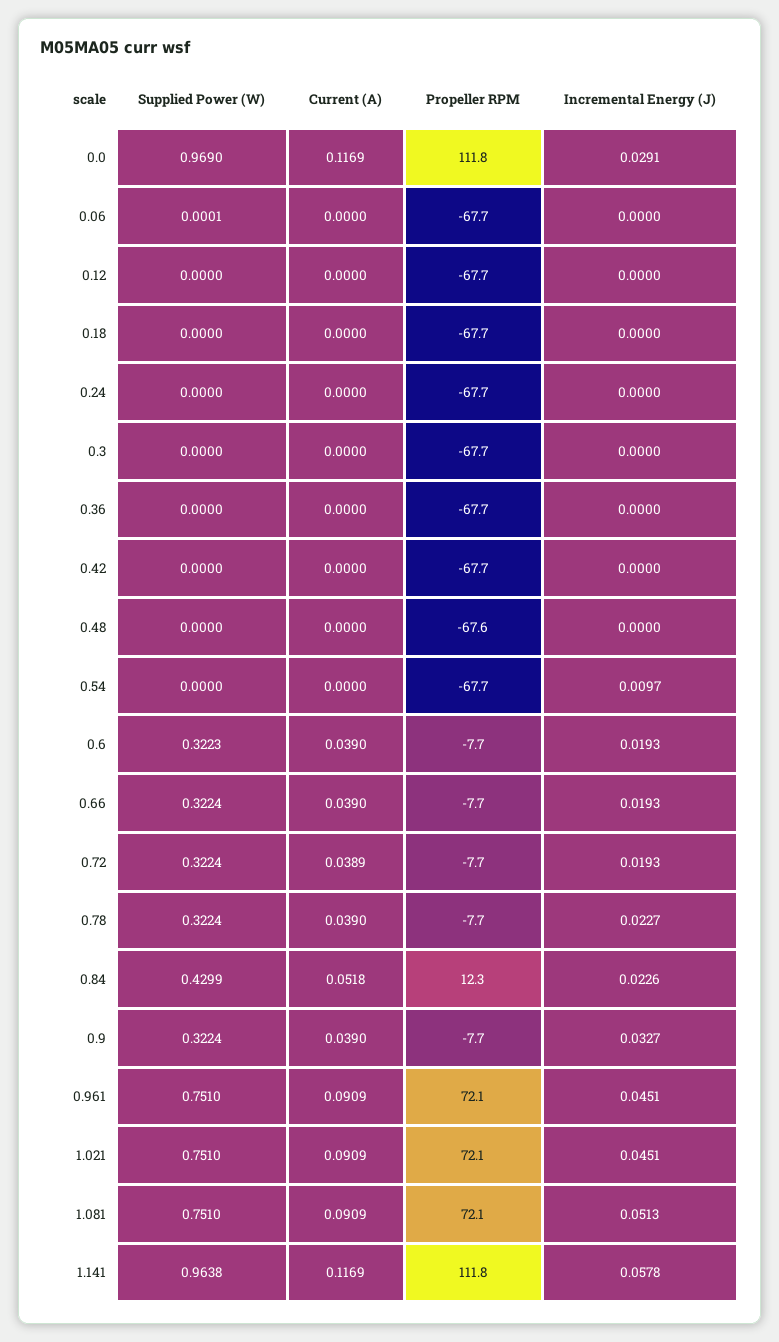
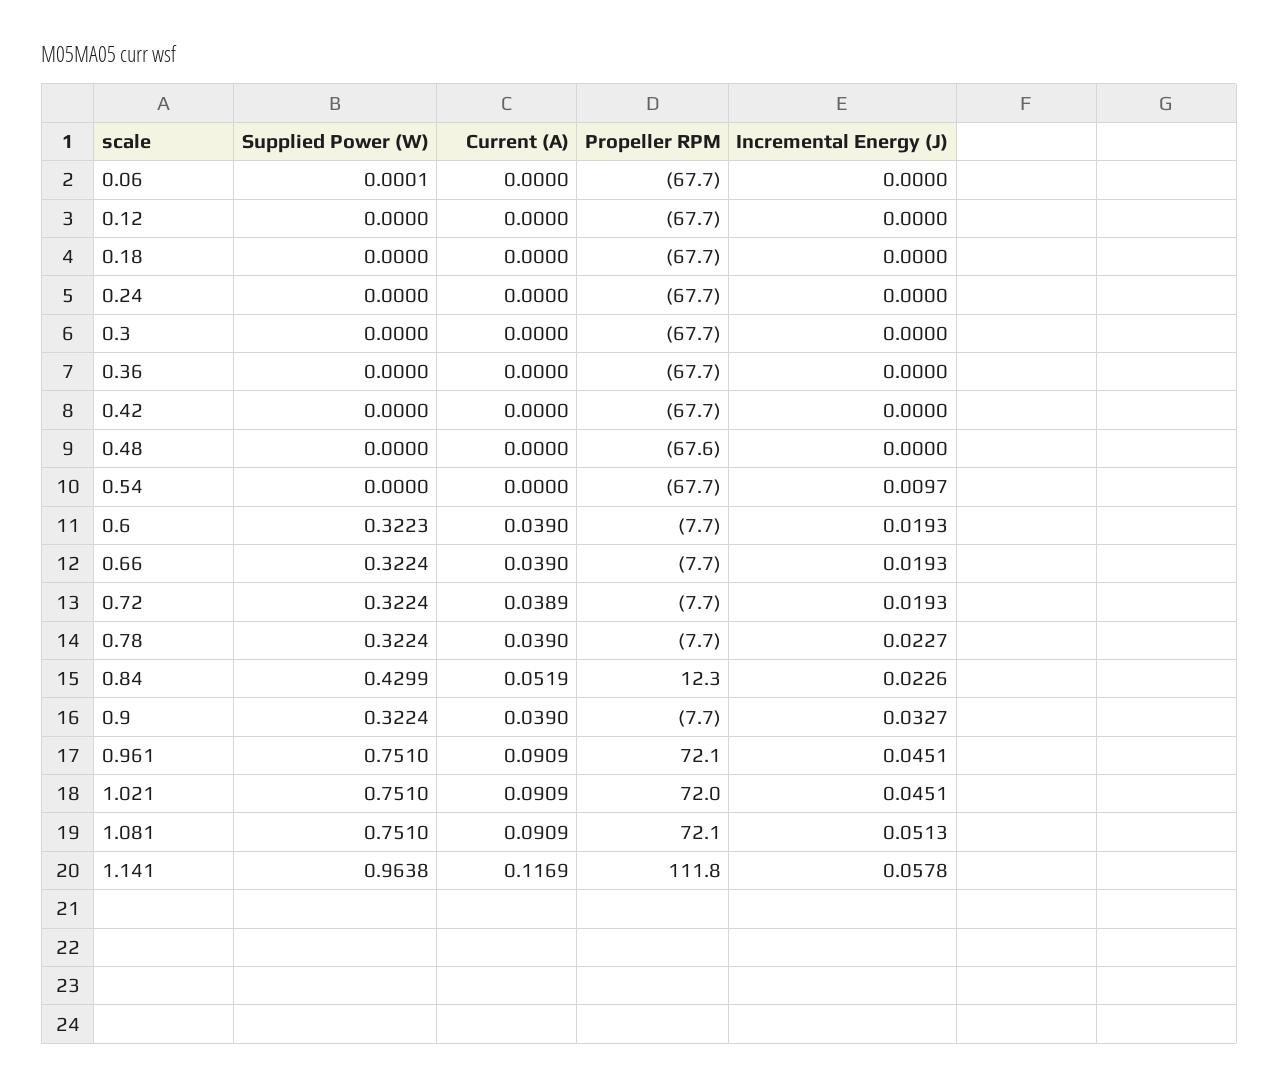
Supplied Power (W), 0.0: 0.969 -> none
Current (A), 0.0: 0.1169 -> none
Propeller RPM, 0.0: 111.8 -> none
Incremental Energy (J), 0.0: 0.0291 -> none
Current (A), 0.84: 0.0518 -> 0.0519
Propeller RPM, 1.021: 72.1 -> 72

